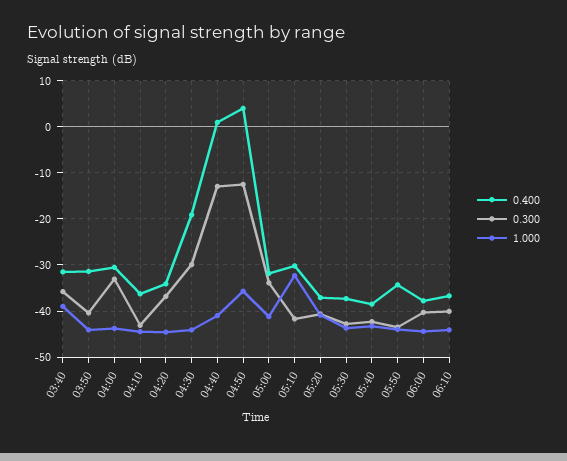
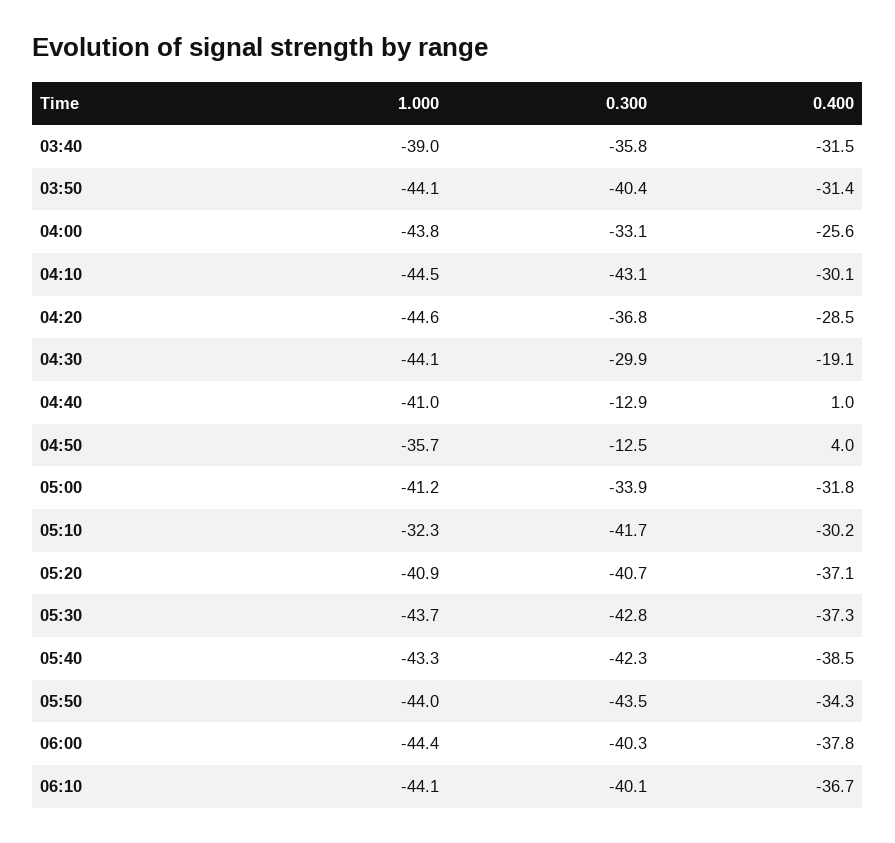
0.400, 04:00: -30 -> -25.6
0.400, 04:10: -36 -> -30.1
0.400, 04:20: -34 -> -28.5

